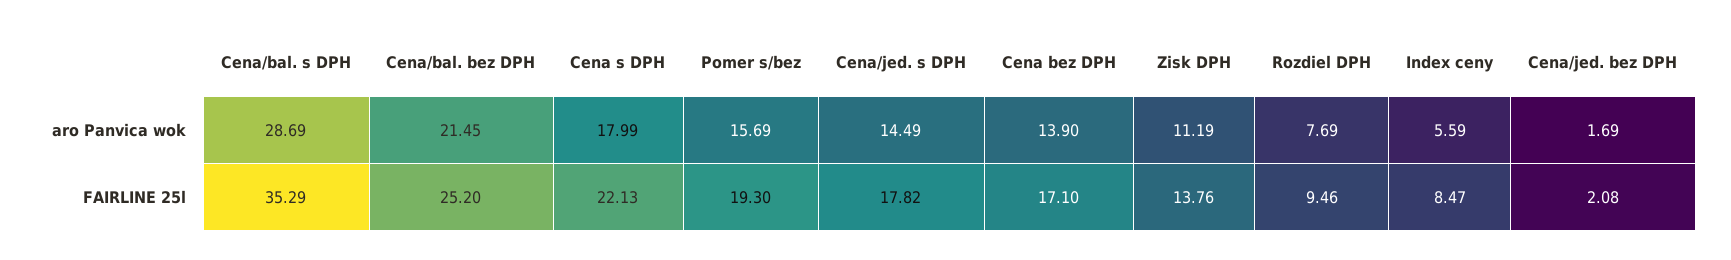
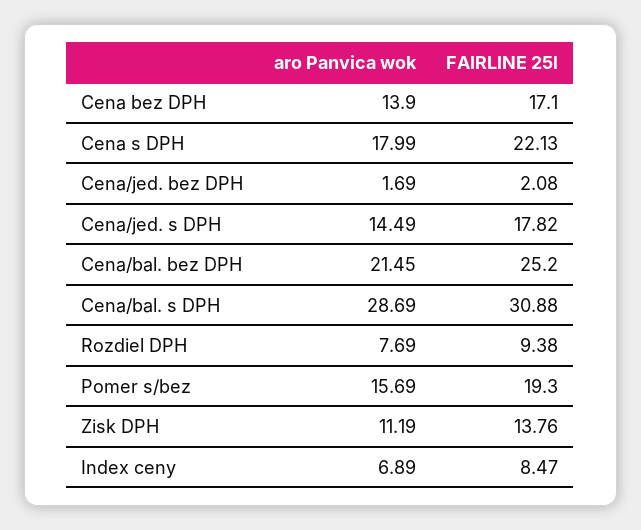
Index ceny, aro Panvica wok: 5.59 -> 6.89
Cena/bal. s DPH, FAIRLINE 25l: 35.29 -> 30.88
Rozdiel DPH, FAIRLINE 25l: 9.46 -> 9.38

